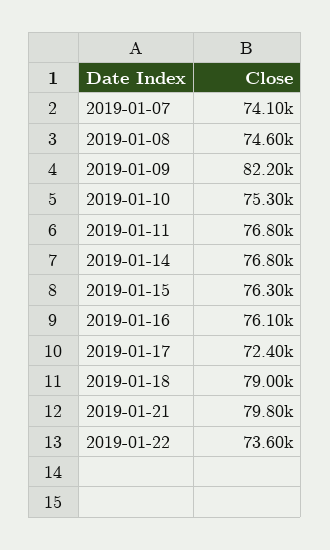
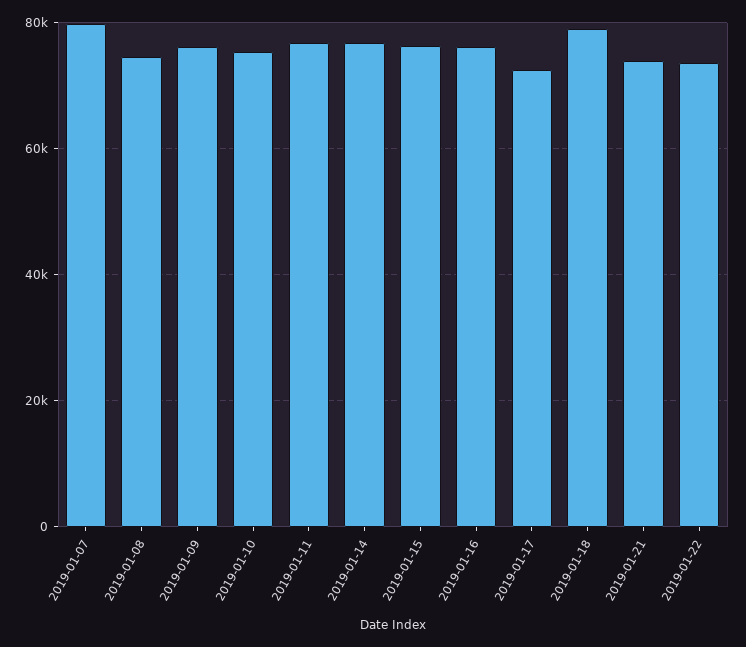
2019-01-07: 74100 -> 80000
2019-01-09: 82200 -> 76000
2019-01-21: 79800 -> 74000

